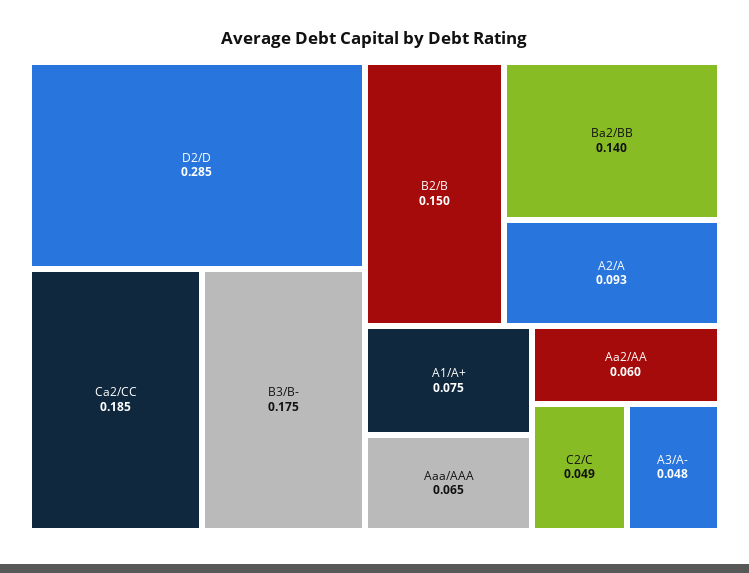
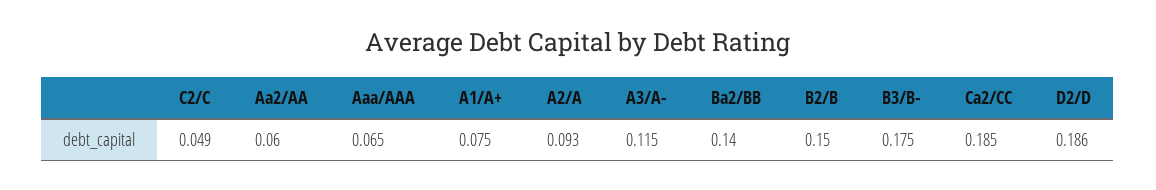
D2/D: 0.285 -> 0.186
A3/A-: 0.048 -> 0.115

